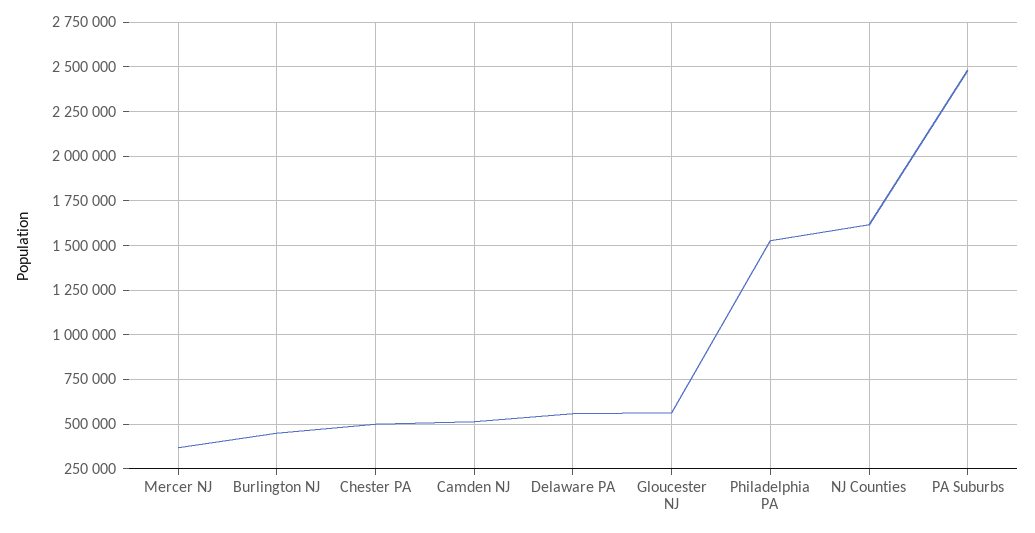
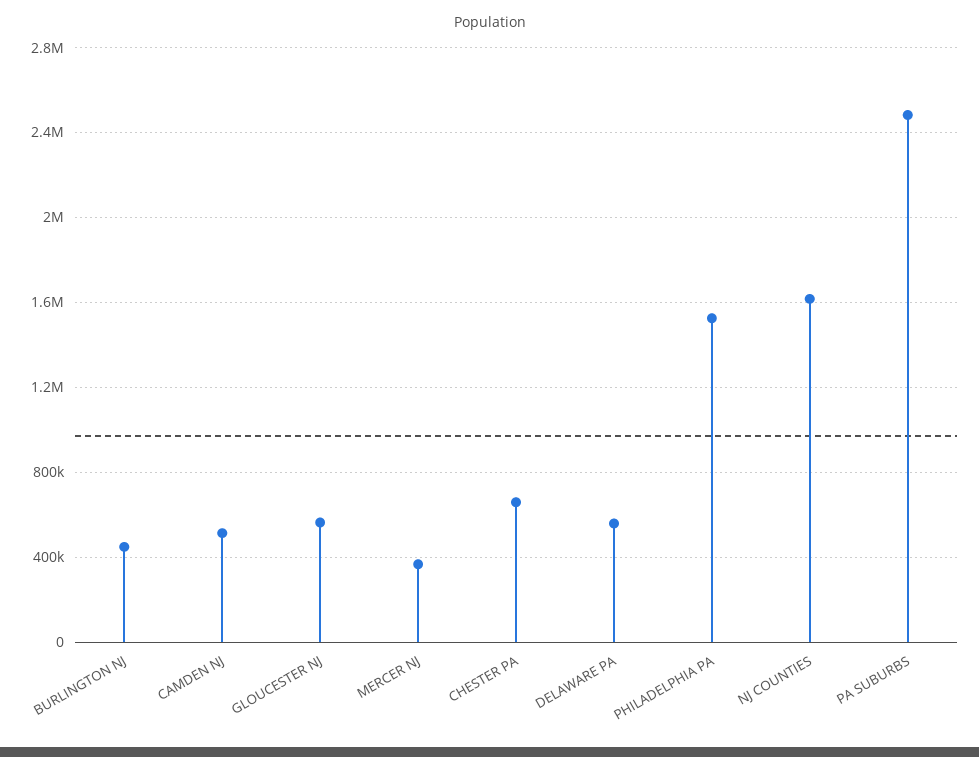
Chester PA: 500000 -> 650000

